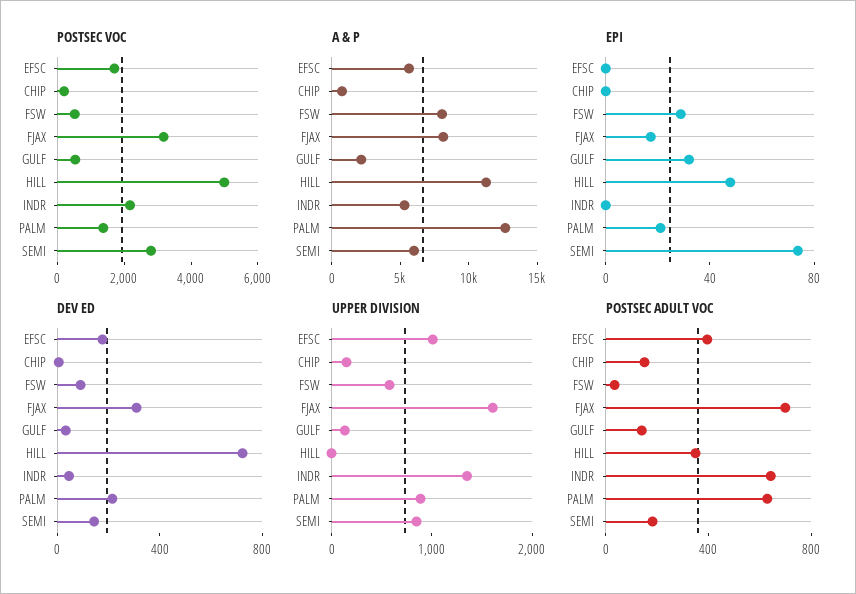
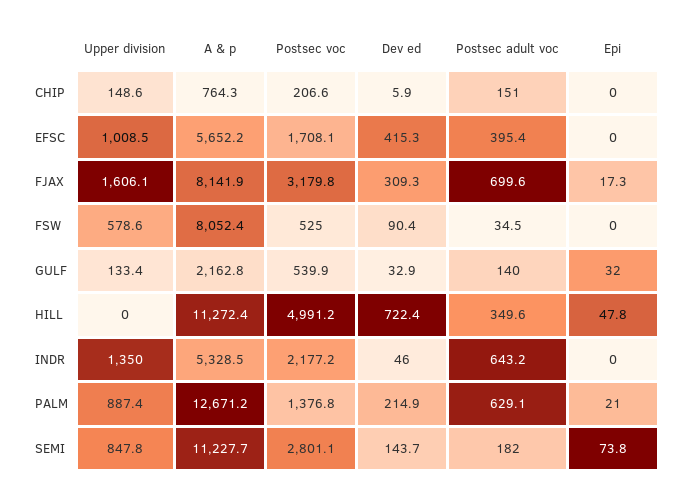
A & P, SEMI: 6000 -> 11227.7
EPI, FSW: 30 -> 0
DEV ED, EFSC: 200 -> 415.3

